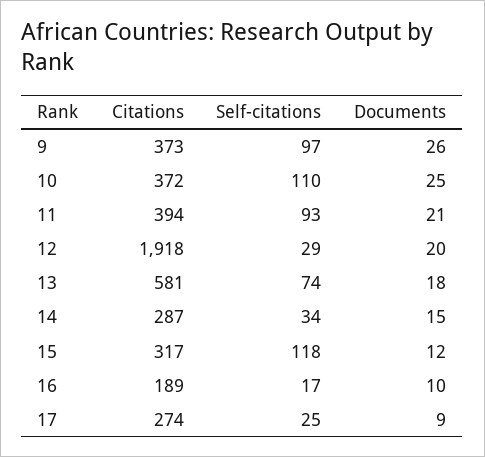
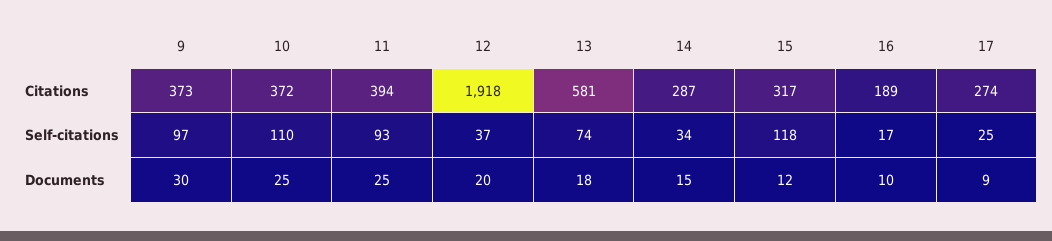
Documents, 9: 26 -> 30
Documents, 11: 21 -> 25
Self-citations, 12: 29 -> 37

